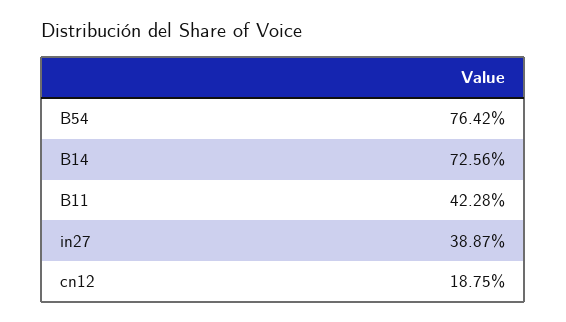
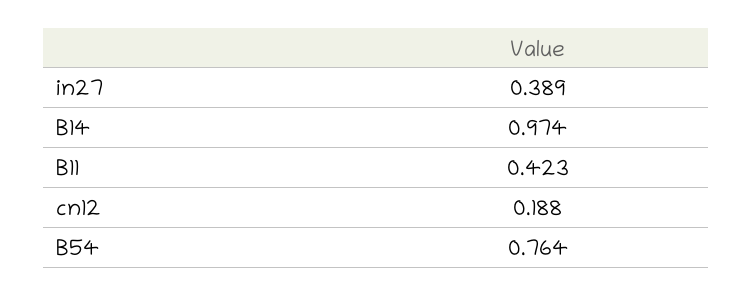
B14: 0.7256 -> 0.974

